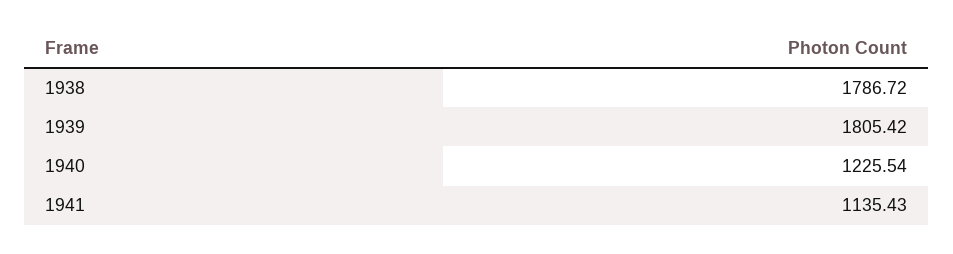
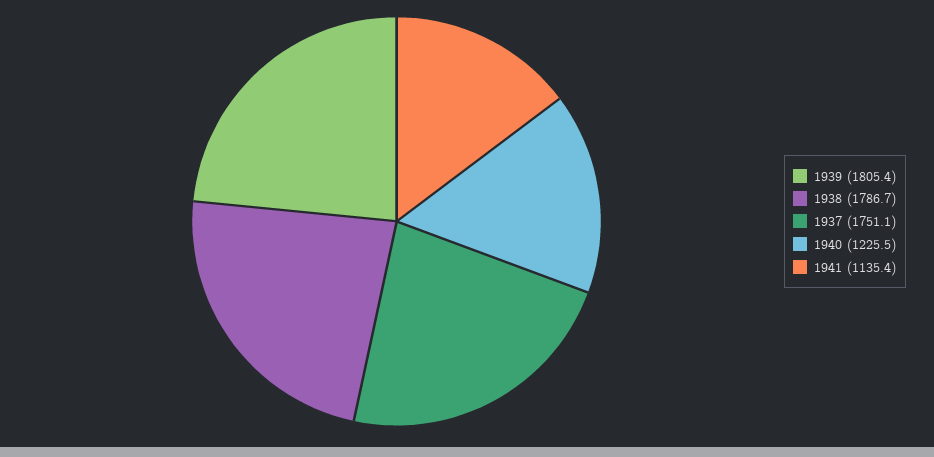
1937: none -> 1751.1

